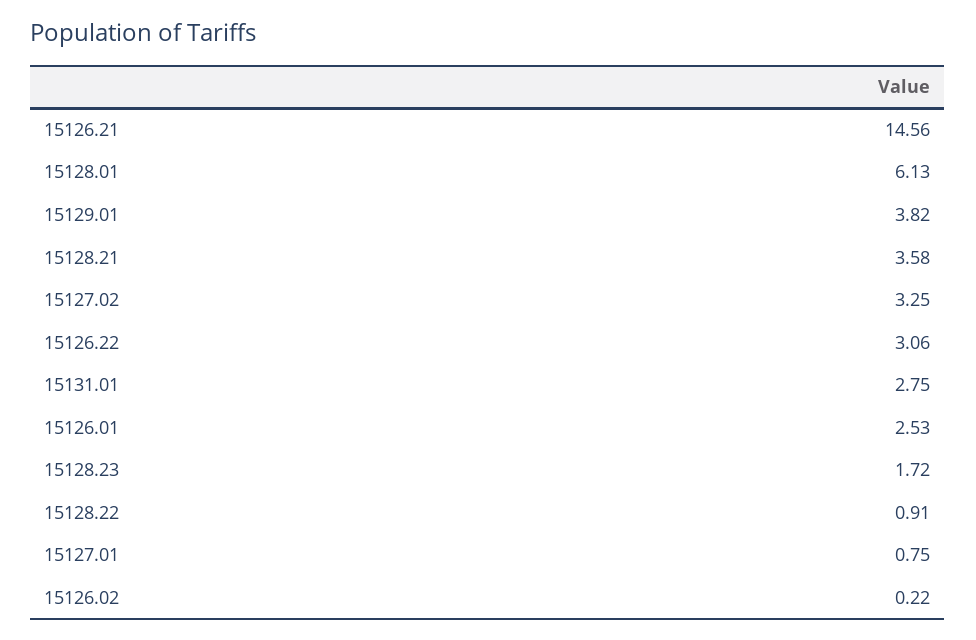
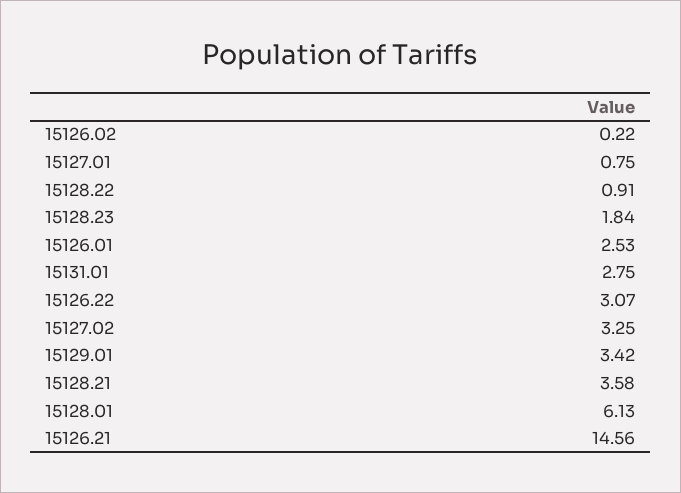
15129.01: 3.82 -> 3.42
15126.22: 3.06 -> 3.07
15128.23: 1.72 -> 1.84

